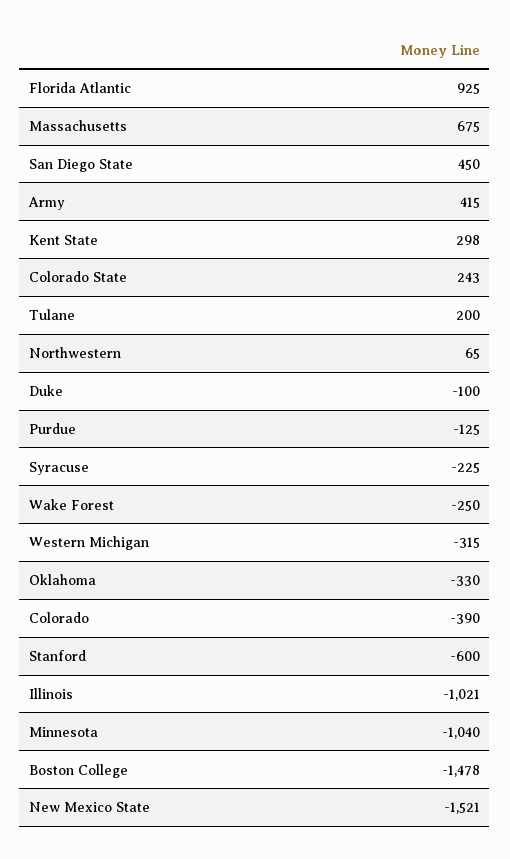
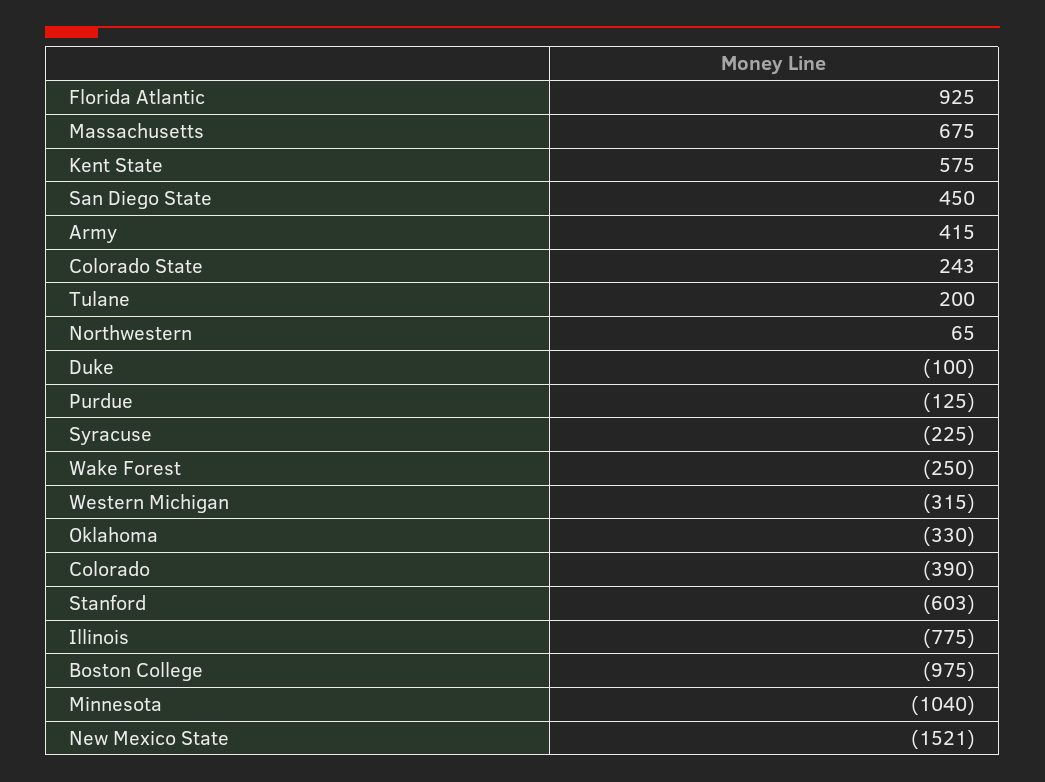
Kent State: 298 -> 575
Stanford: -600 -> -603
Illinois: -1021 -> -775
Boston College: -1478 -> -975

